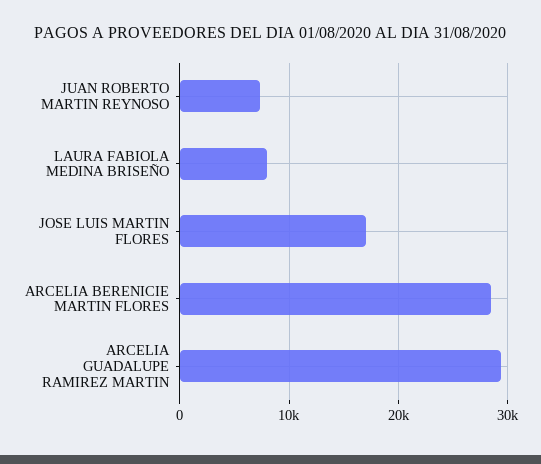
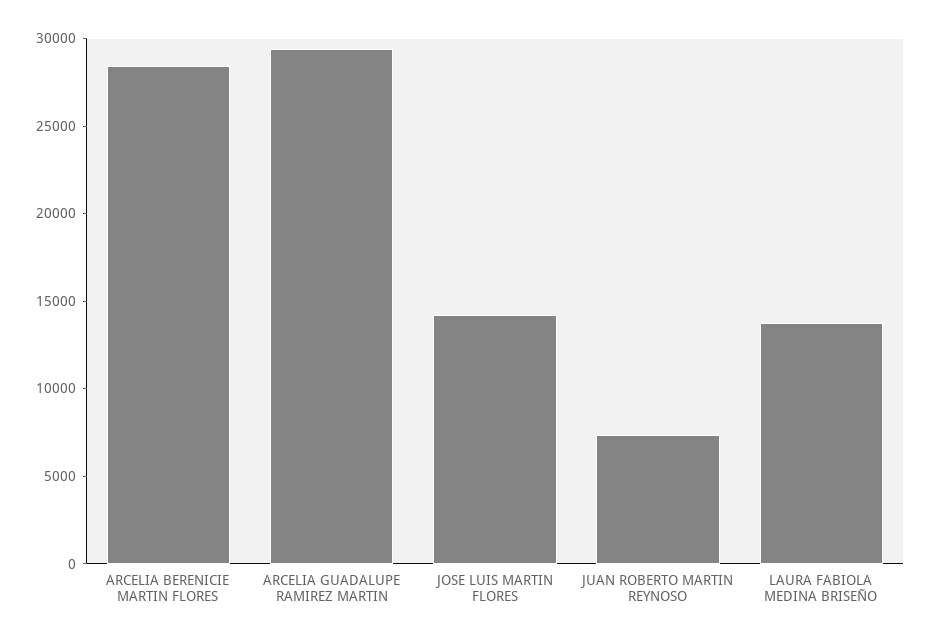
LAURA FABIOLA MEDINA BRISEÑO: 8000 -> 14000
JOSE LUIS MARTIN FLORES: 17000 -> 14000

